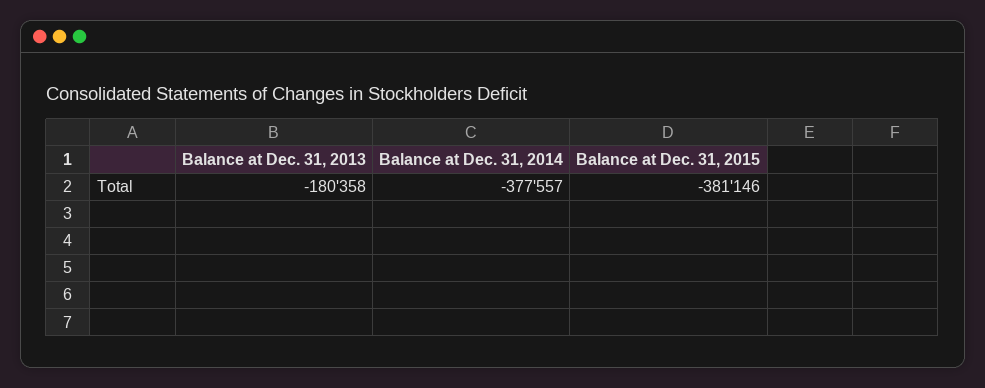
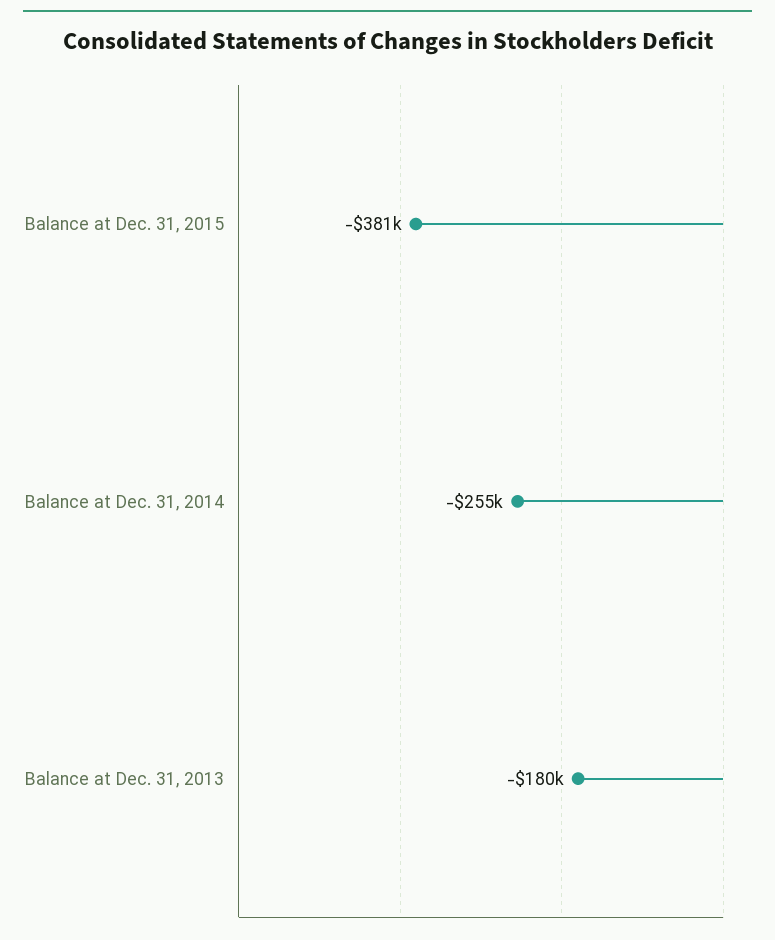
Balance at Dec. 31, 2014: -377557 -> -255000

